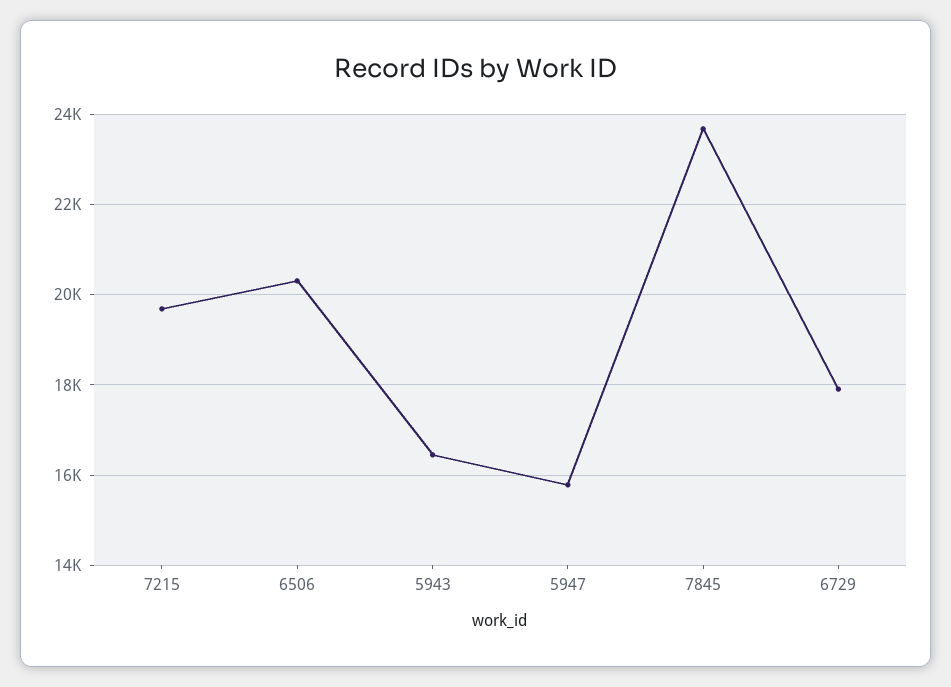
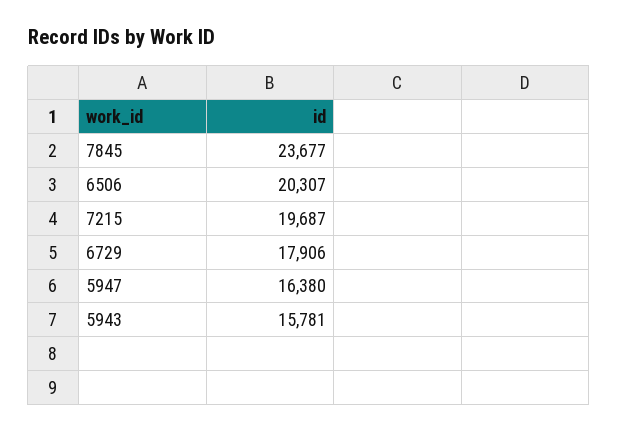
5943: 16400 -> 15781
5947: 15800 -> 16380

